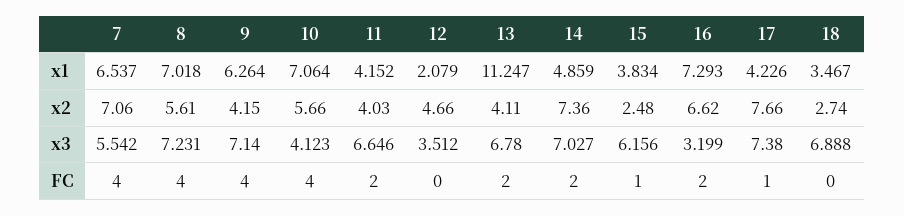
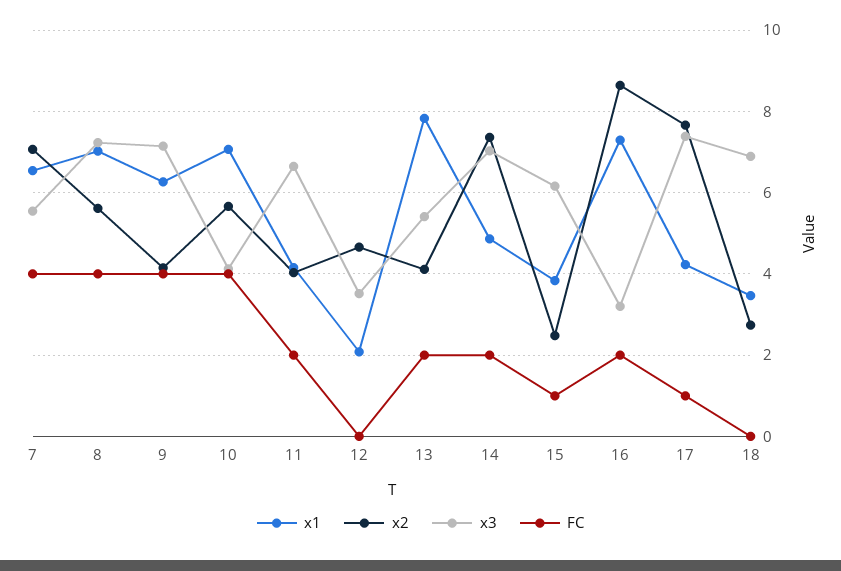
x1, 13: 11.247 -> 7.8
x2, 16: 6.62 -> 8.6
x3, 13: 6.78 -> 5.4

